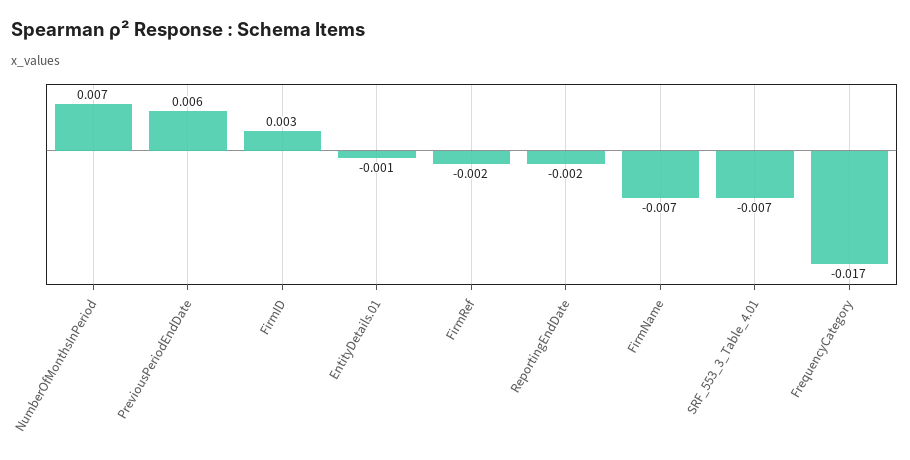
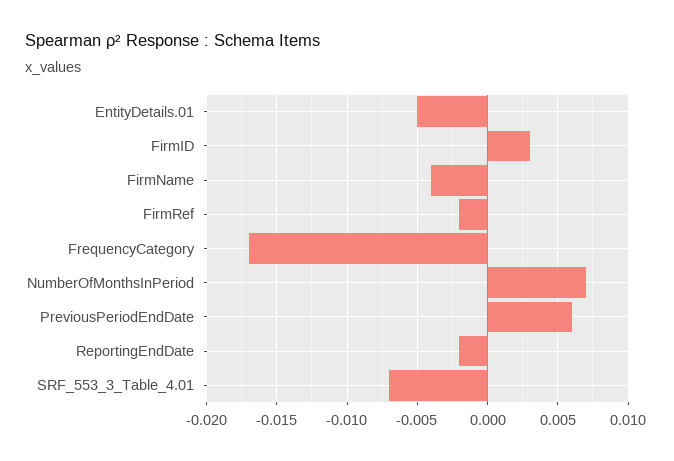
EntityDetails.01: -0.001 -> -0.005
FirmName: -0.007 -> -0.004

